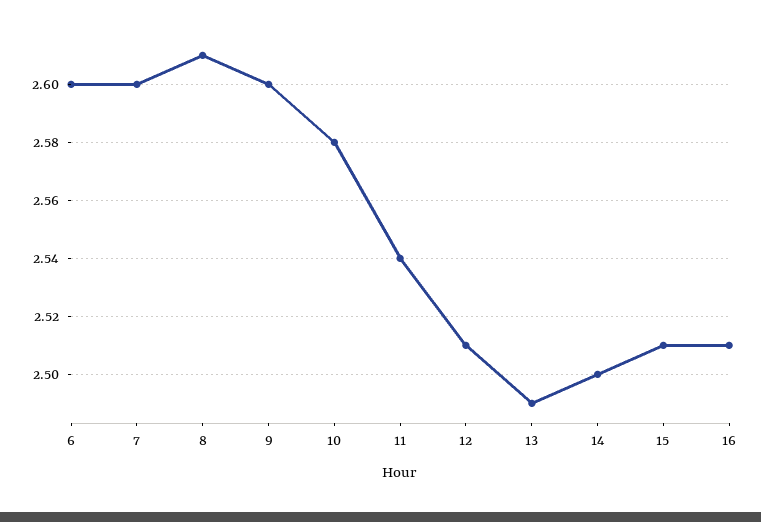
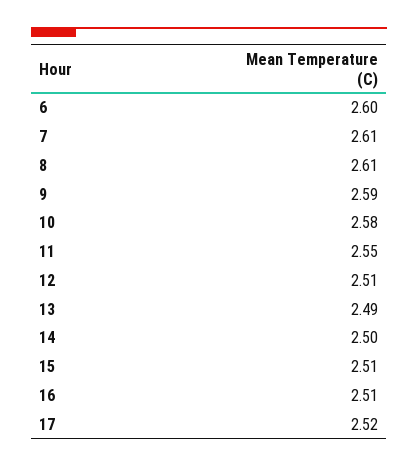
7: 2.6 -> 2.61
9: 2.6 -> 2.59
11: 2.54 -> 2.55
17: none -> 2.52

